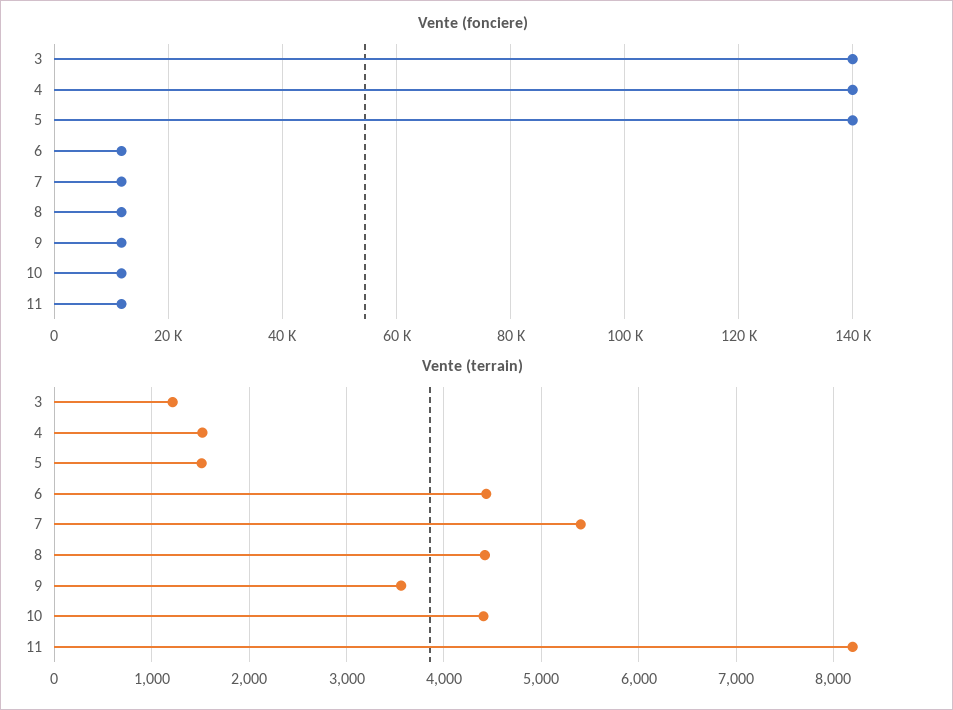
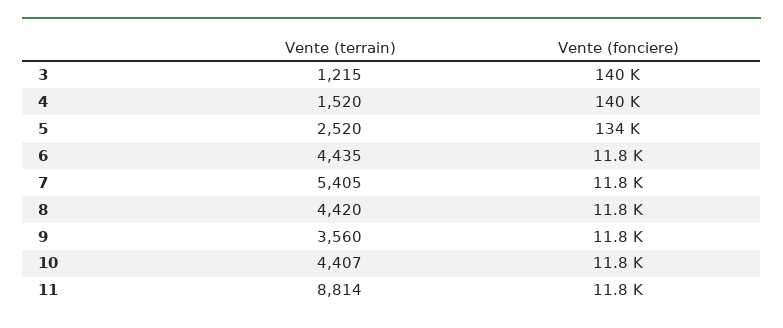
Vente (fonciere), 5: 140000 -> 134000
Vente (terrain), 5: 1500 -> 2520
Vente (terrain), 11: 8200 -> 8814

